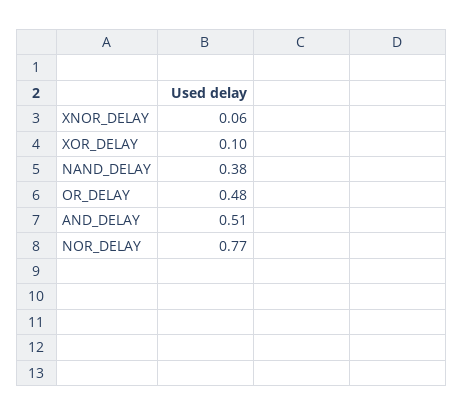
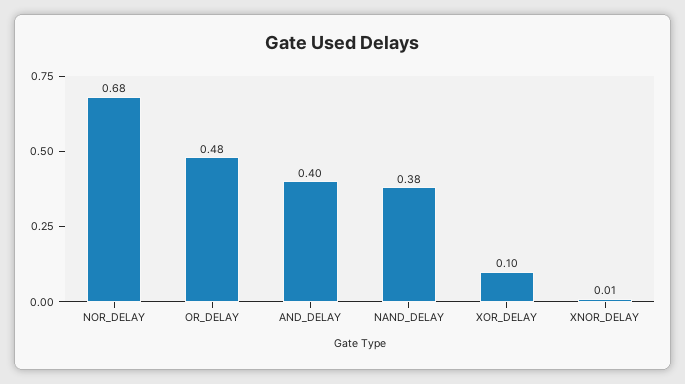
XNOR_DELAY: 0.06 -> 0.01
AND_DELAY: 0.51 -> 0.4
NOR_DELAY: 0.77 -> 0.68

